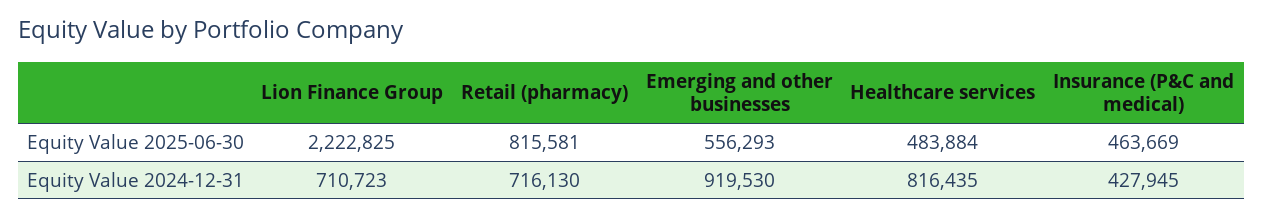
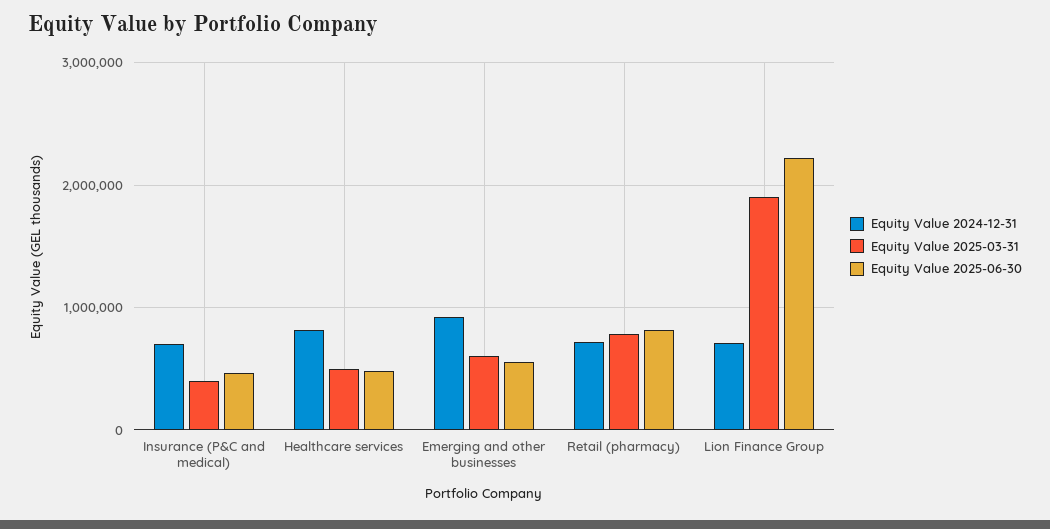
Equity Value 2024-12-31, Insurance (P&C and medical): 427945 -> 700000
Equity Value 2025-03-31, Insurance (P&C and medical): none -> 400000
Equity Value 2025-03-31, Healthcare services: none -> 500000
Equity Value 2025-03-31, Emerging and other businesses: none -> 600000
Equity Value 2025-03-31, Retail (pharmacy): none -> 800000
Equity Value 2025-03-31, Lion Finance Group: none -> 1900000

